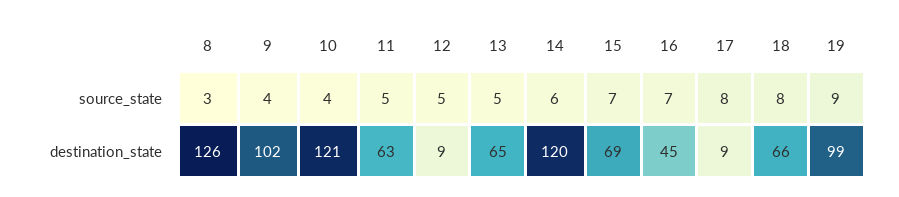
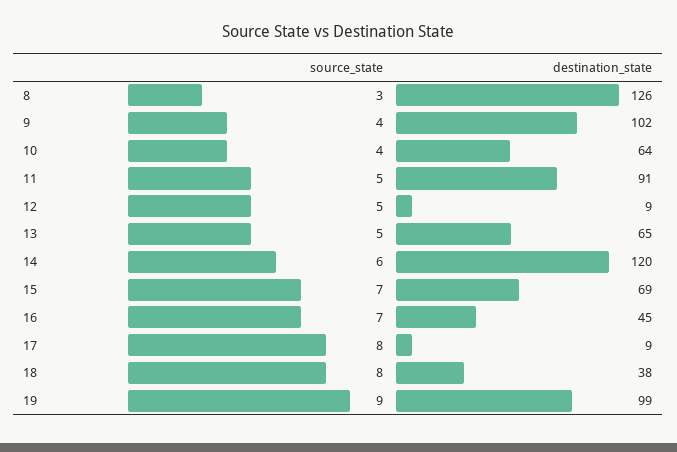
10, destination_state: 121 -> 64
11, destination_state: 63 -> 91
18, destination_state: 66 -> 38

